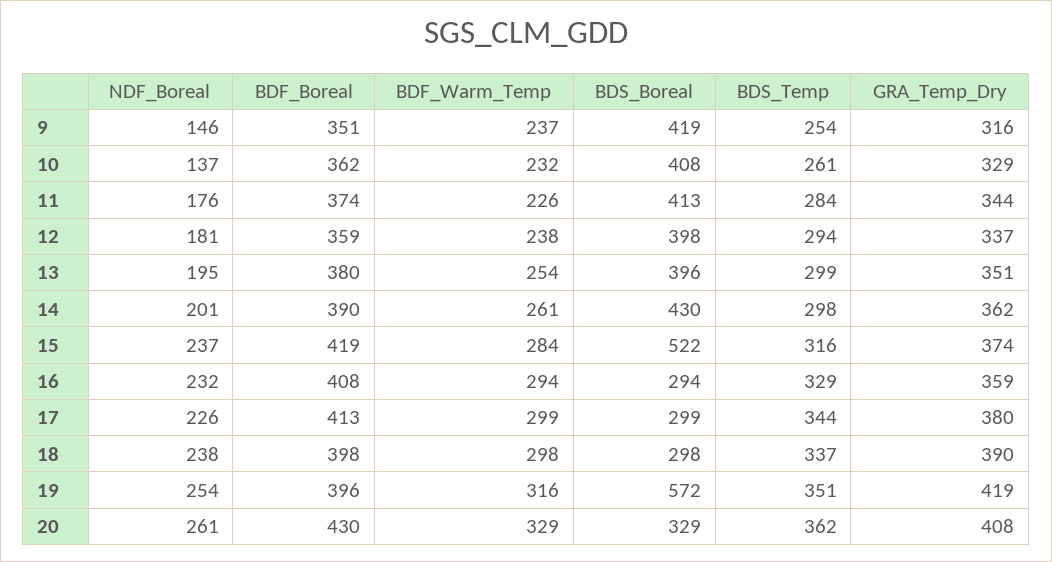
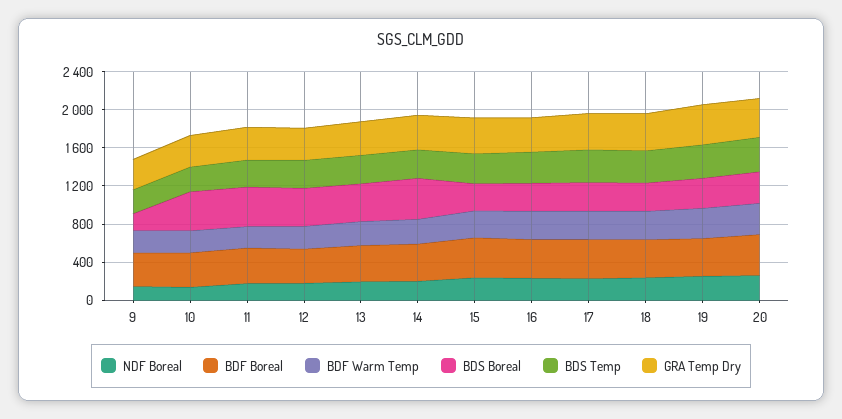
BDS_Boreal, 9: 419 -> 200
BDS_Boreal, 15: 522 -> 300
BDS_Boreal, 19: 572 -> 300

